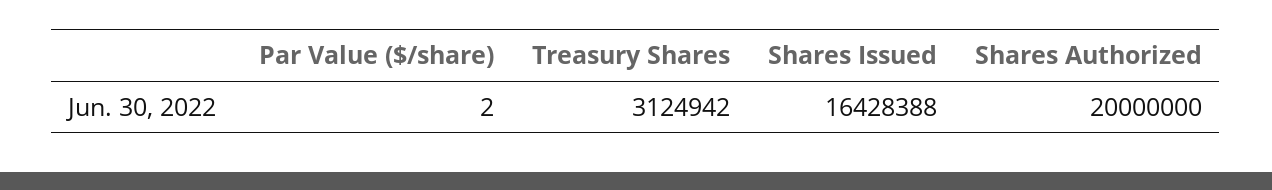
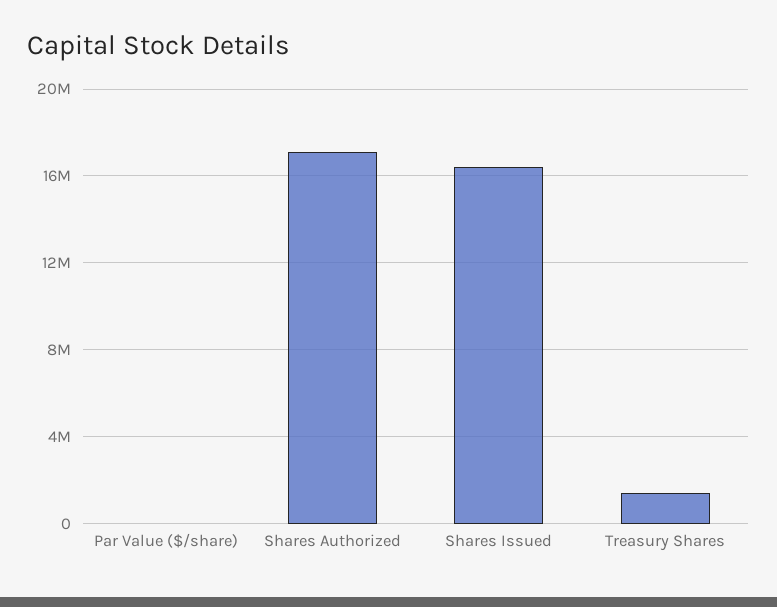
Treasury Shares: 3124942 -> 1500000
Shares Authorized: 20000000 -> 17000000

